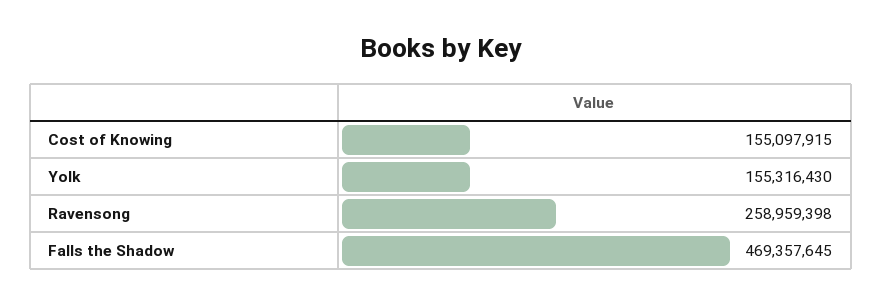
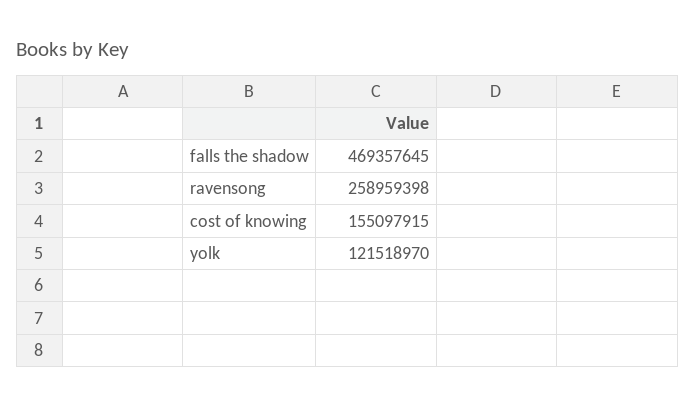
Yolk: 155316430 -> 121518970

